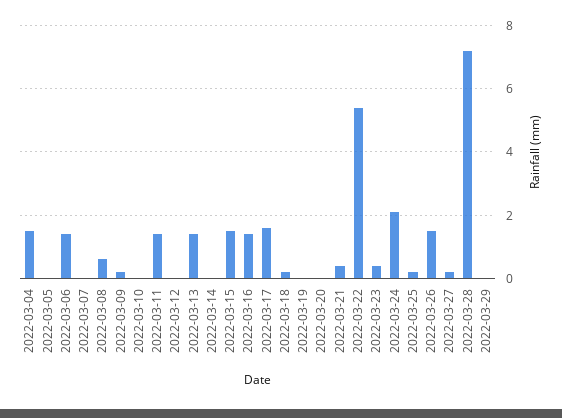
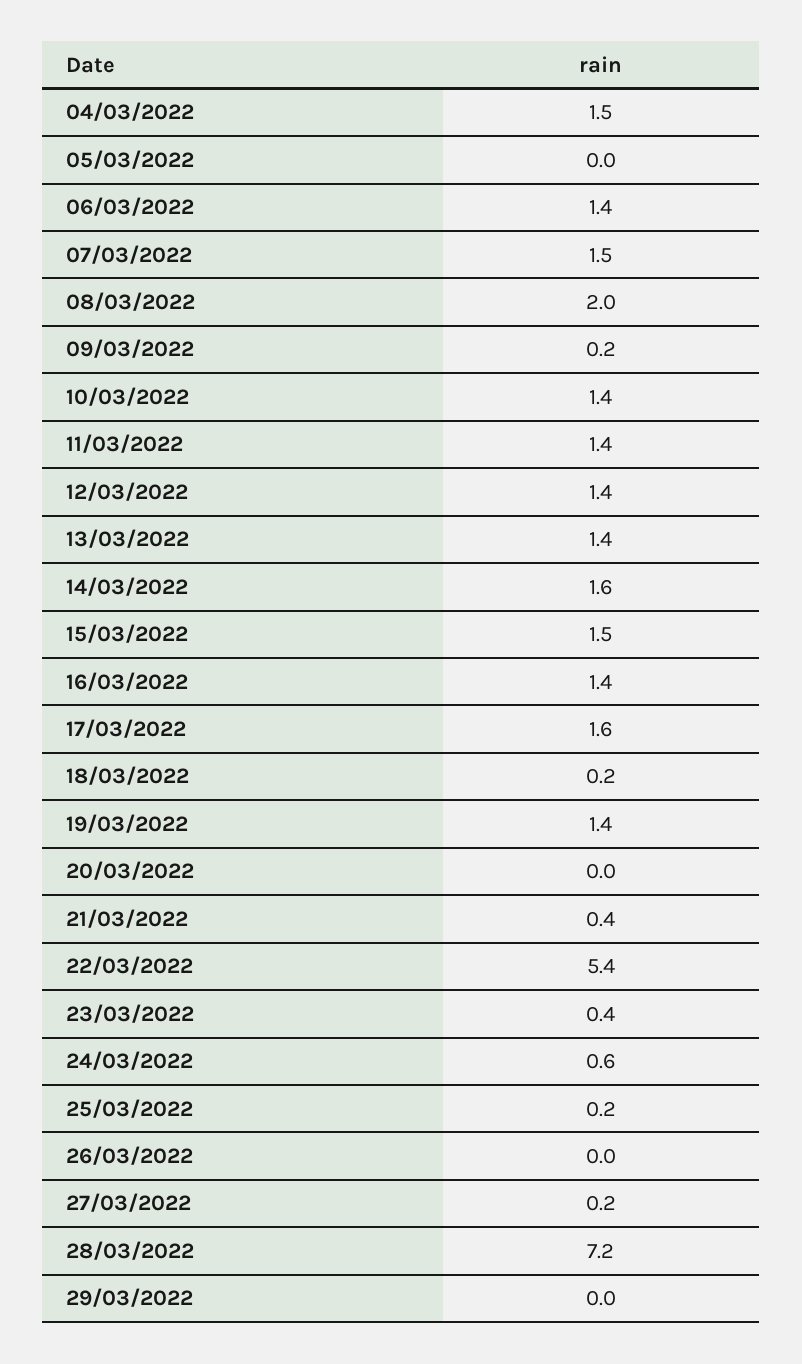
2022-03-07: 0 -> 1.5
2022-03-08: 0.5 -> 2
2022-03-10: 0 -> 1.4
2022-03-12: 0 -> 1.4
2022-03-14: 0 -> 1.6
2022-03-19: 0 -> 1.4
2022-03-24: 2 -> 0.6
2022-03-26: 1.5 -> 0

